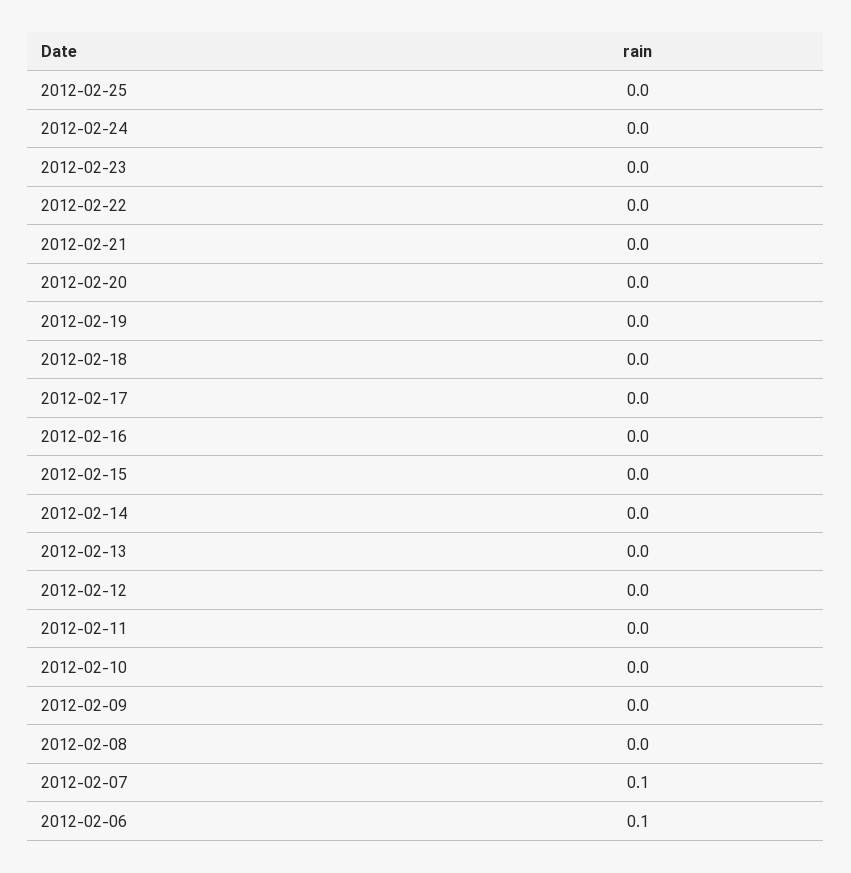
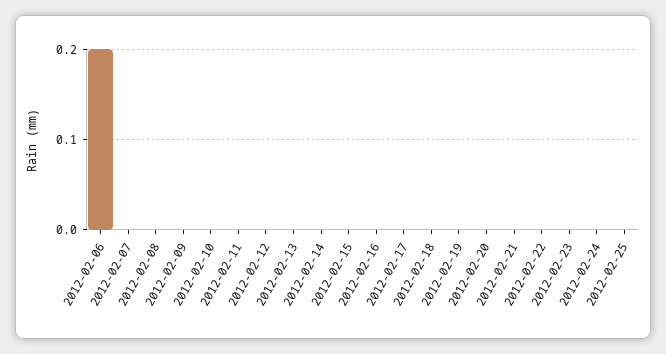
2012-02-07: 0.1 -> 0
2012-02-06: 0.1 -> 0.2

